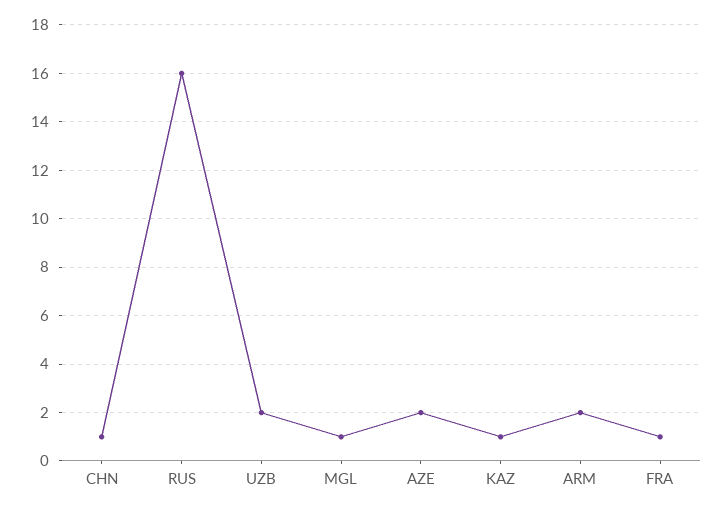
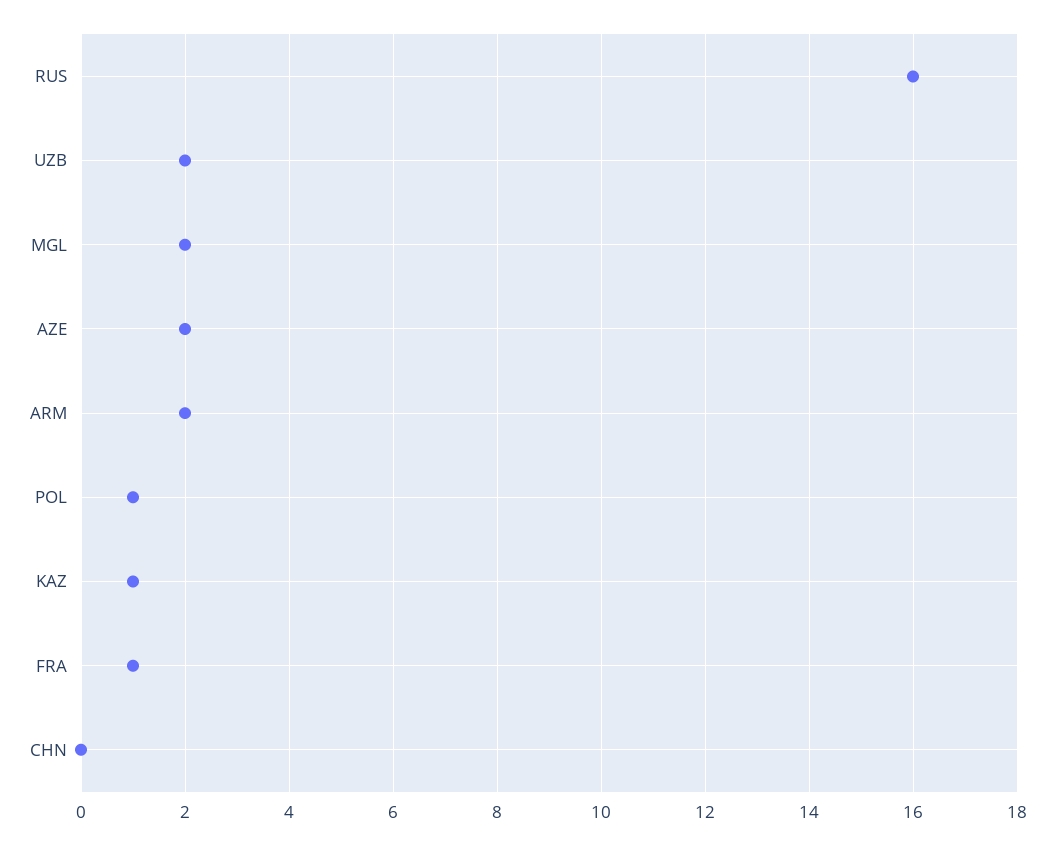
CHN: 1 -> 0
MGL: 1 -> 2
POL: none -> 1

